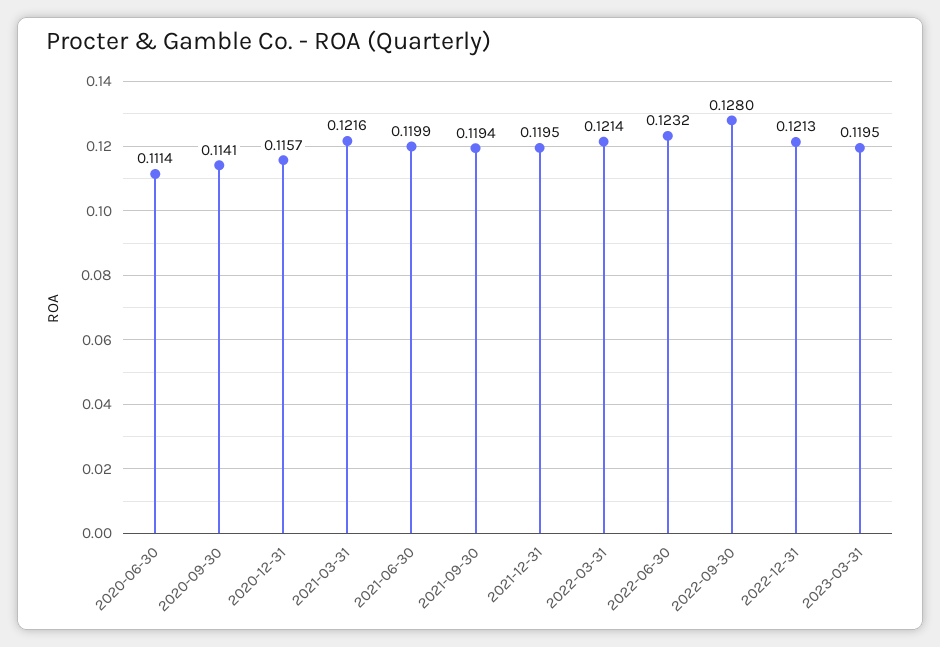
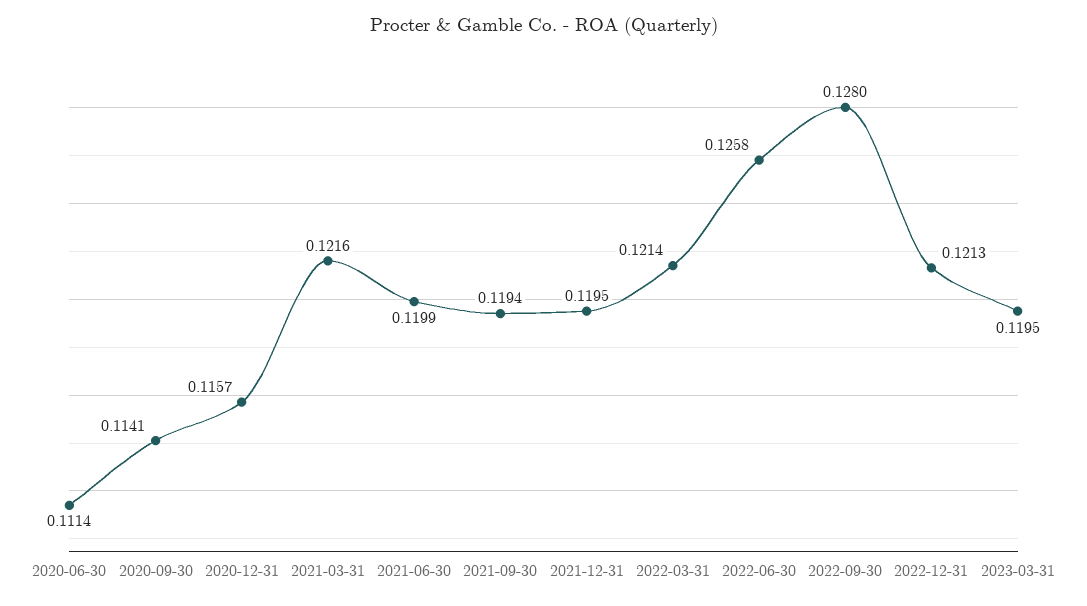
2022-06-30: 0.1232 -> 0.1258

